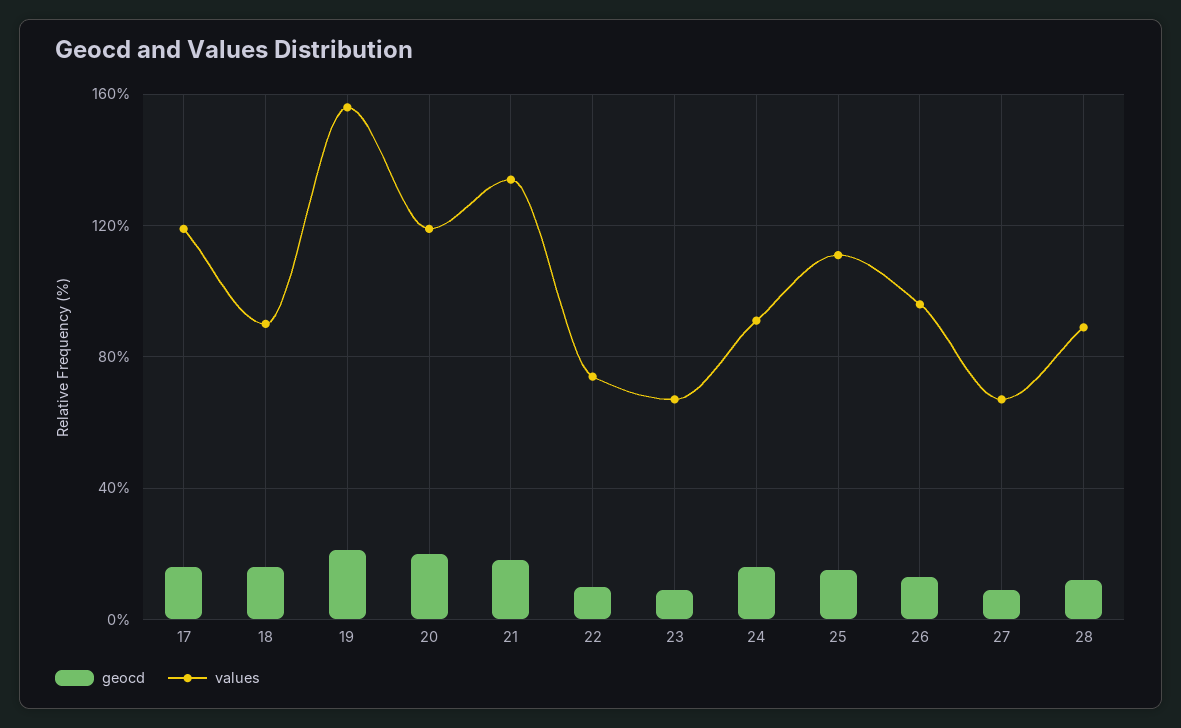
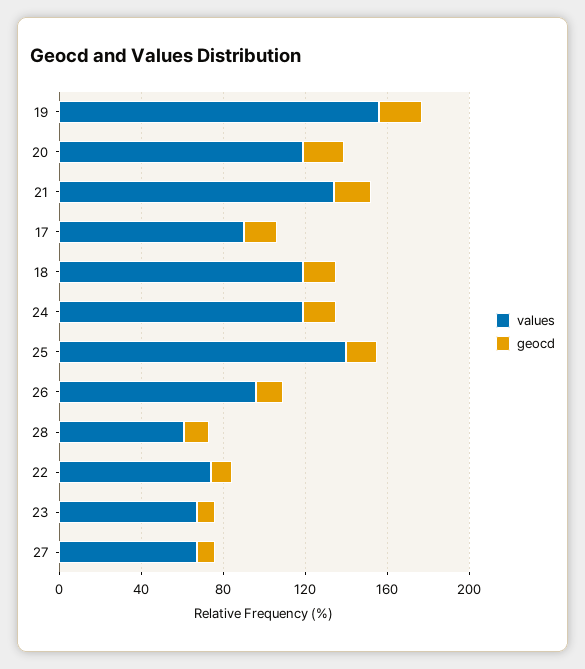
values, 17: 120 -> 90
values, 18: 90 -> 120
values, 24: 90 -> 120
values, 25: 110 -> 140
values, 28: 90 -> 60

